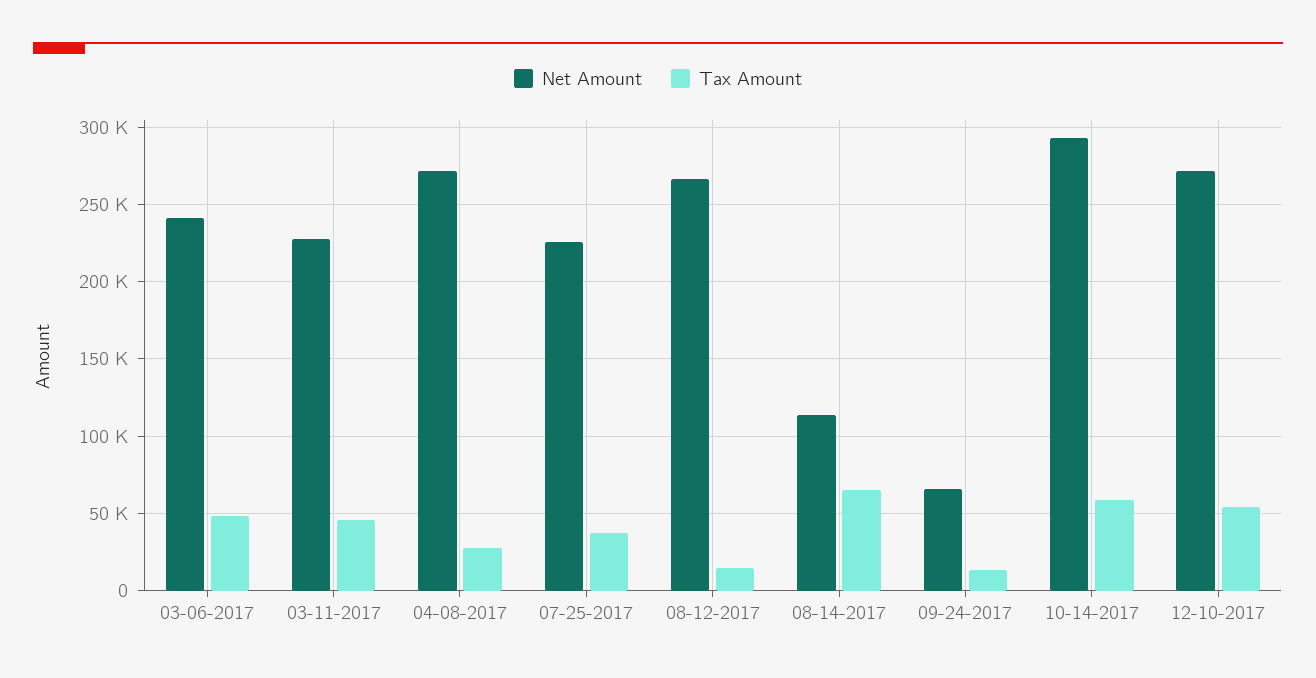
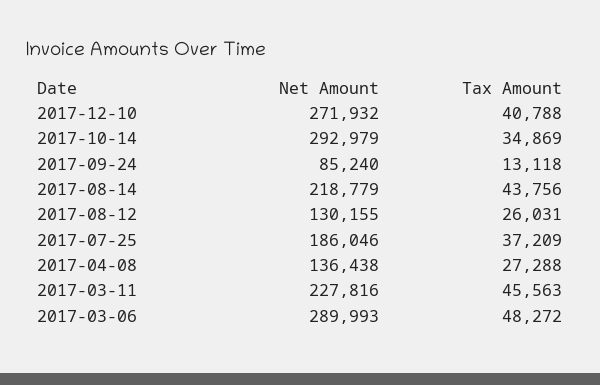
Net Amount, 03-06-2017: 240000 -> 289993
Net Amount, 04-08-2017: 270000 -> 136438
Net Amount, 07-25-2017: 225000 -> 186046
Net Amount, 08-12-2017: 265000 -> 130155
Tax Amount, 08-12-2017: 15000 -> 26031
Net Amount, 08-14-2017: 115000 -> 218779
Tax Amount, 08-14-2017: 65000 -> 43756
Net Amount, 09-24-2017: 65000 -> 85240
Tax Amount, 10-14-2017: 60000 -> 34869
Tax Amount, 12-10-2017: 55000 -> 40788

